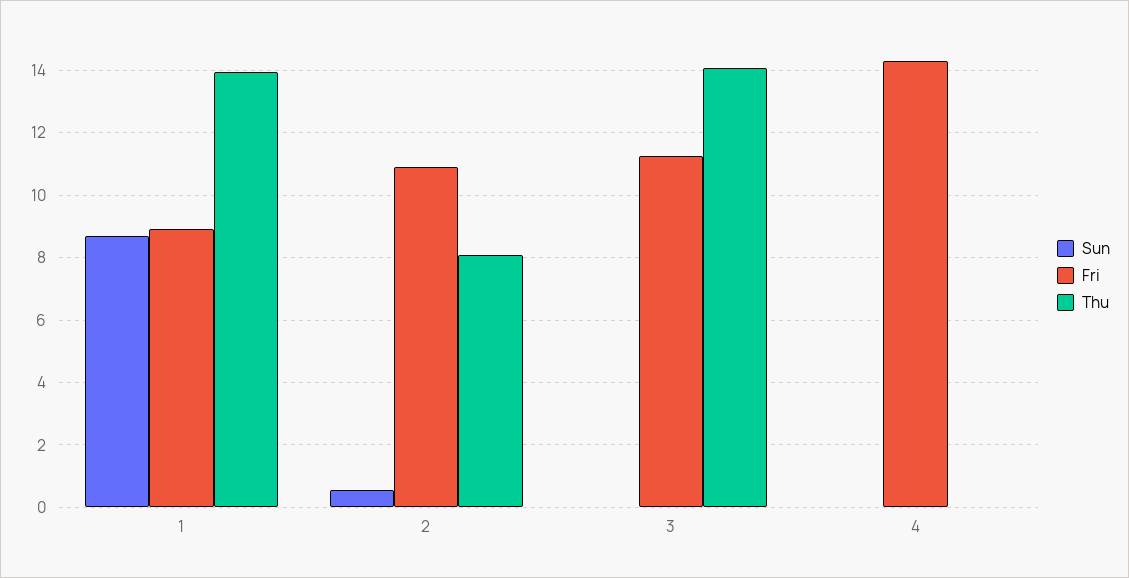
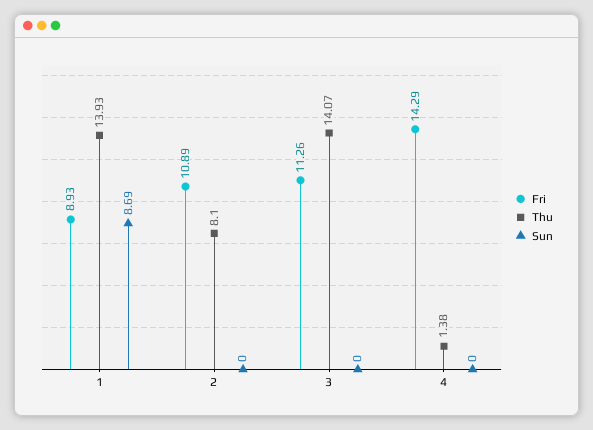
Sun, 2: 0.6 -> 0
Thu, 4: 0 -> 1.38

